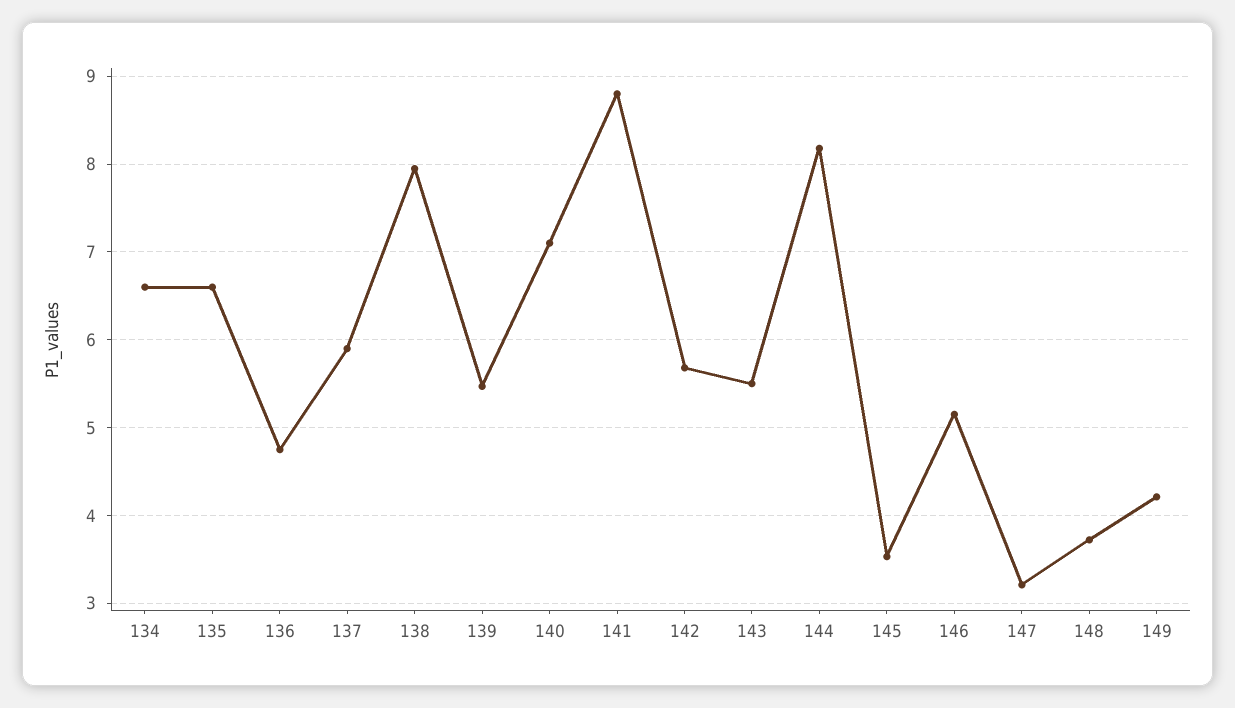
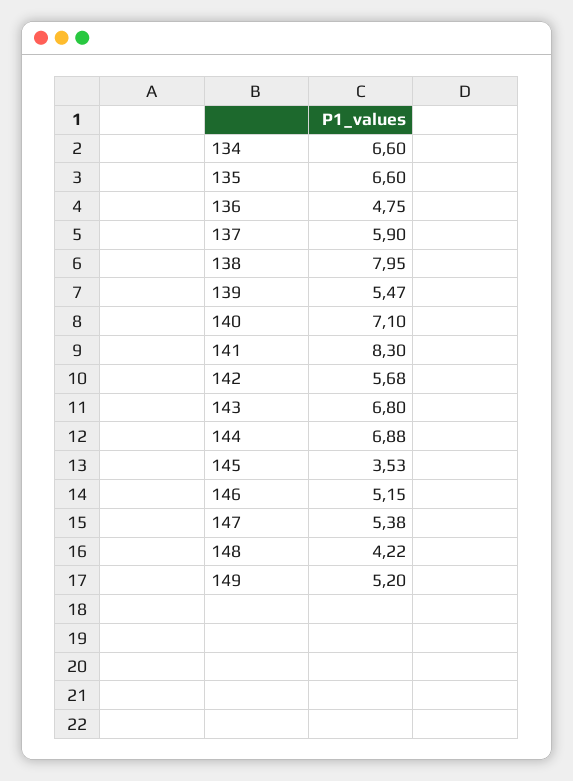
141: 8.8 -> 8.3
143: 5.5 -> 6.8
144: 8.2 -> 6.88
147: 3.2 -> 5.38
148: 3.7 -> 4.22
149: 4.2 -> 5.2

